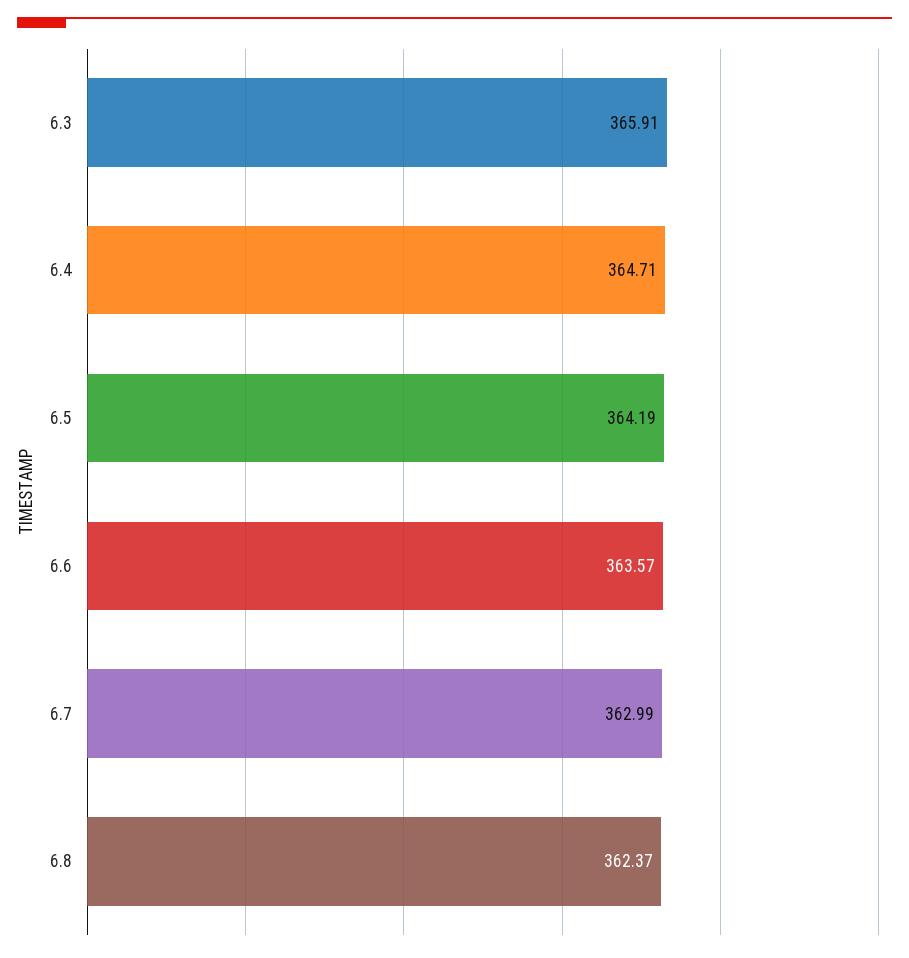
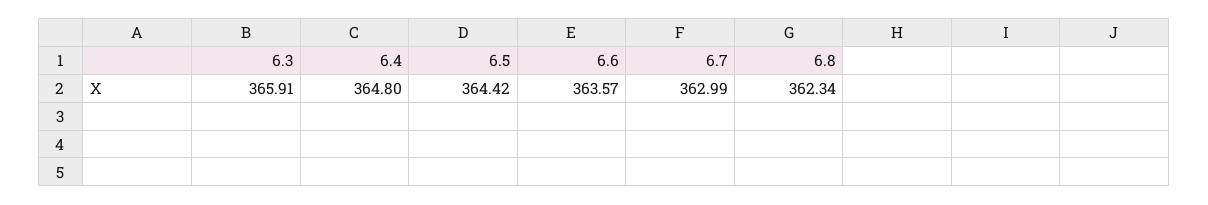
6.4: 364.71 -> 364.8
6.5: 364.19 -> 364.42
6.8: 362.37 -> 362.34

